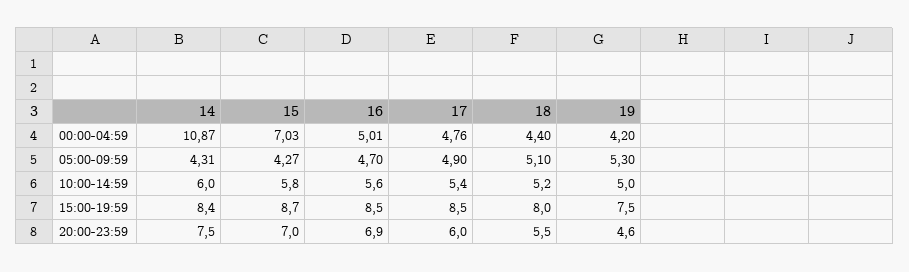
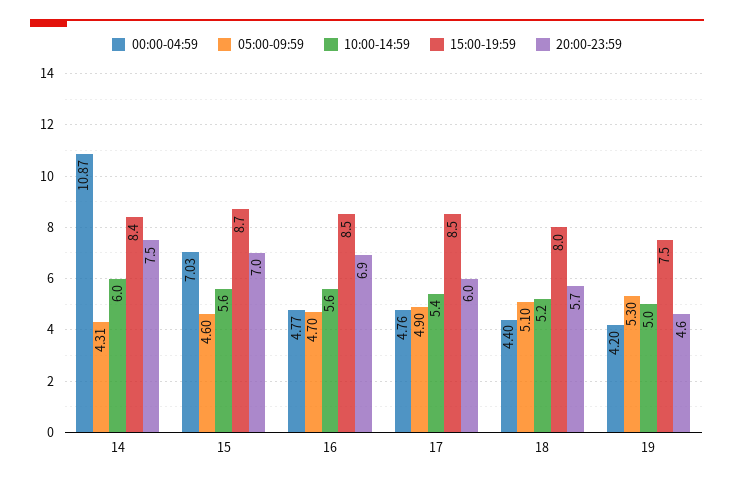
00:00-04:59, 16: 5.01 -> 4.77
05:00-09:59, 15: 4.27 -> 4.6
10:00-14:59, 15: 5.8 -> 5.6
20:00-23:59, 18: 5.5 -> 5.7

